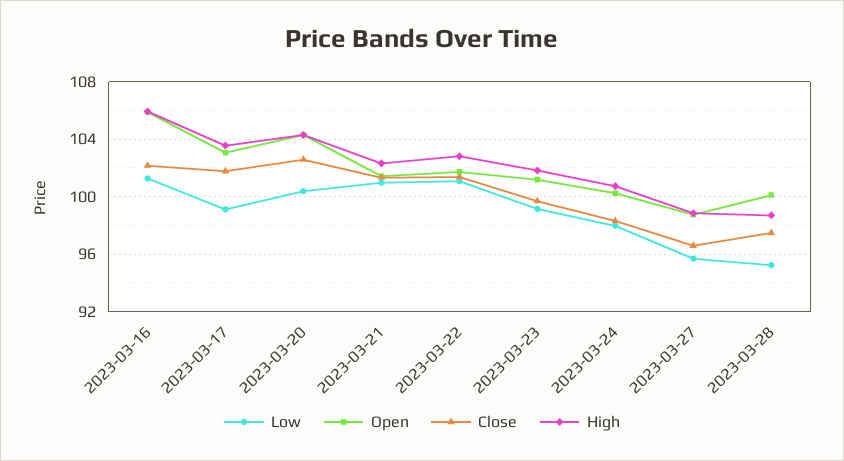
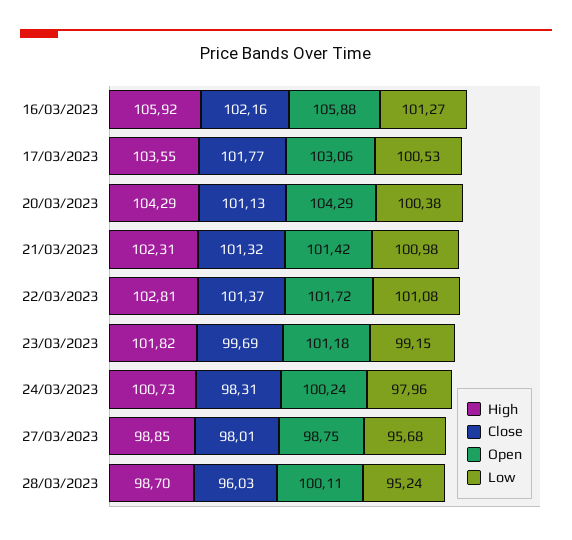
Low, 2023-03-17: 99 -> 100.53
Close, 2023-03-20: 102.5 -> 101.13
Close, 2023-03-27: 96.5 -> 98.01
Close, 2023-03-28: 97.5 -> 96.03

